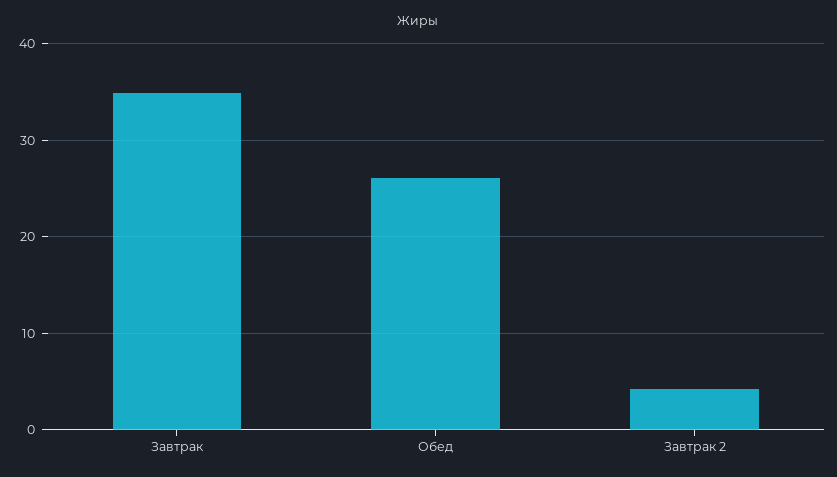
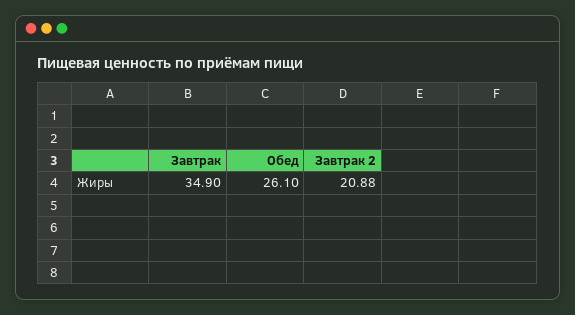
Завтрак 2: 4 -> 20.88

